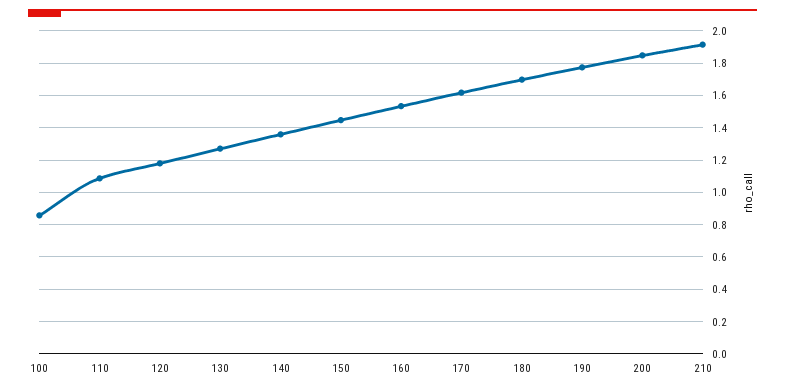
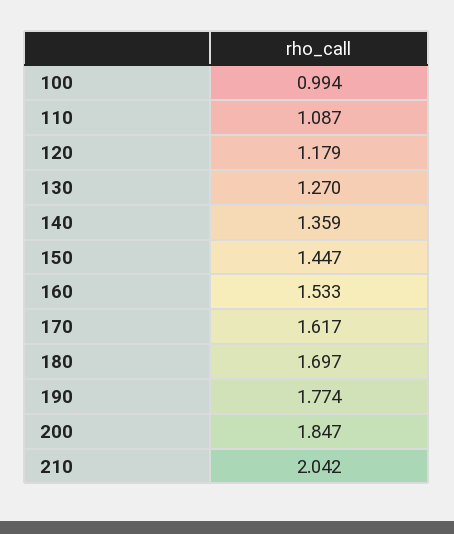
100: 0.85 -> 0.994
210: 1.9 -> 2.042

